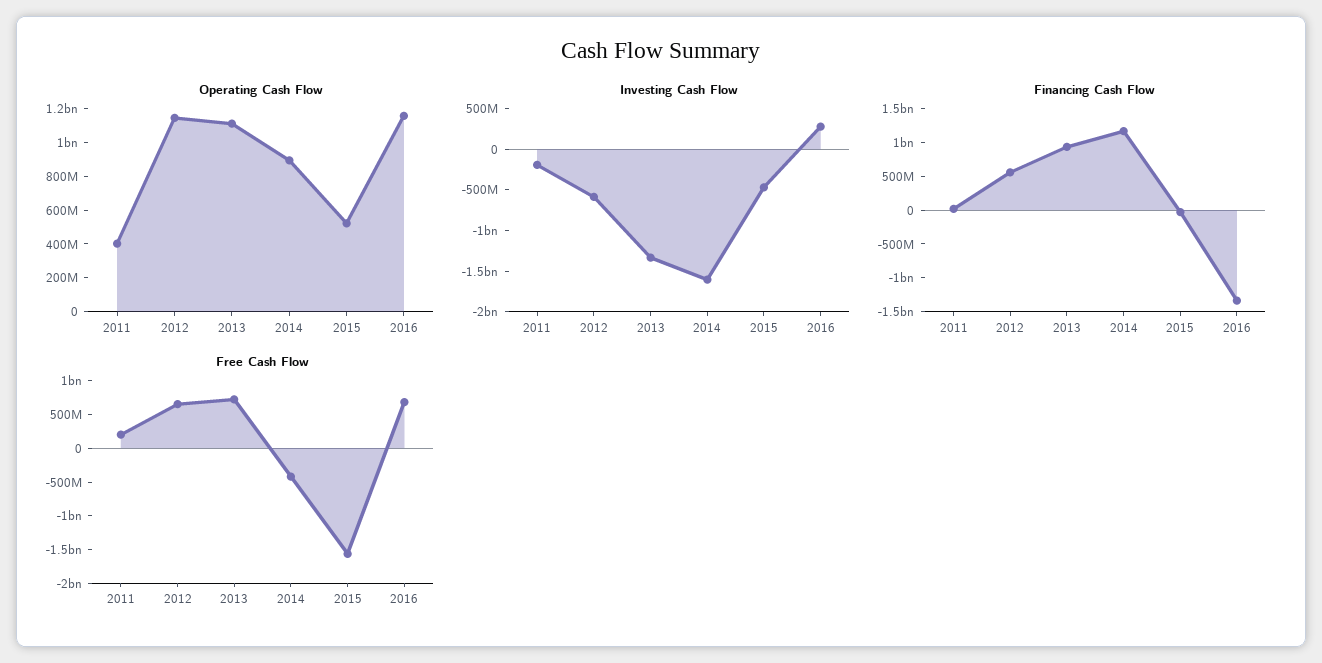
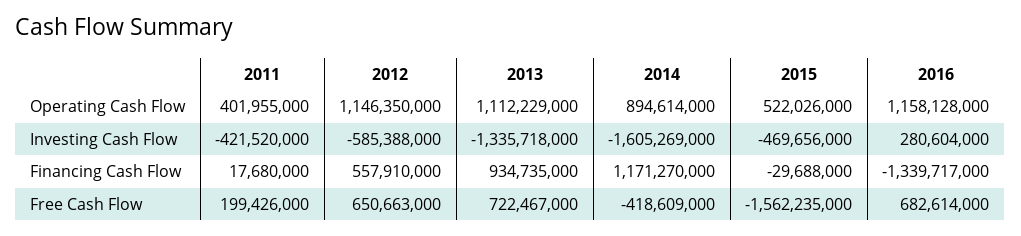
Investing Cash Flow, 2011: -200000000 -> -421520000

